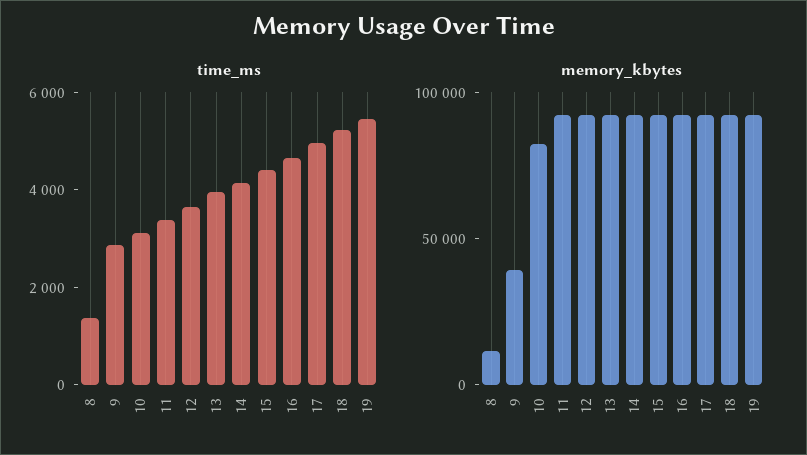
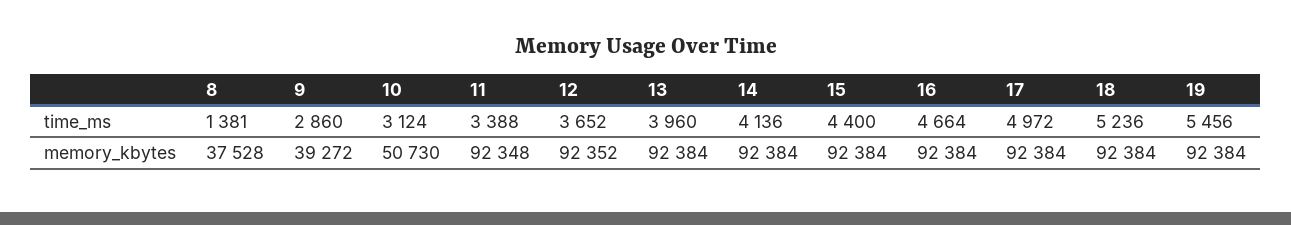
memory_kbytes, 8: 10000 -> 37528
memory_kbytes, 10: 80000 -> 50730

